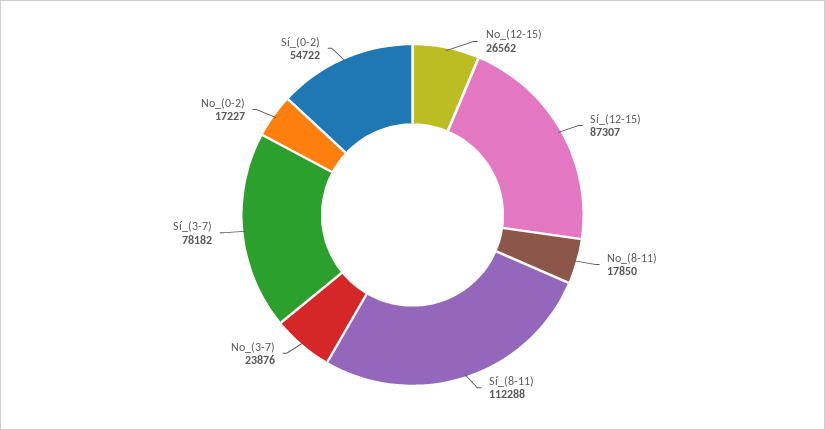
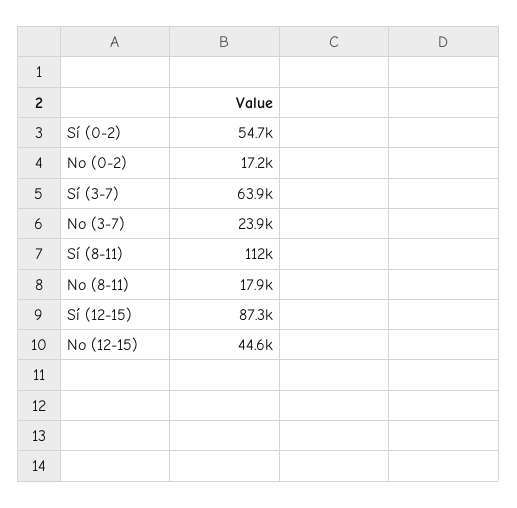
No_(12-15): 26562 -> 44600
Sí_(3-7): 78182 -> 63900

